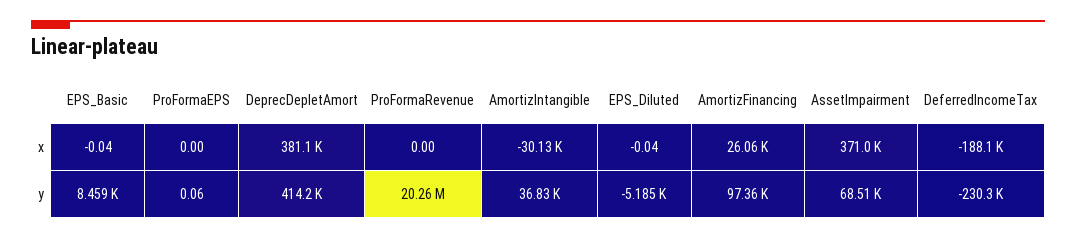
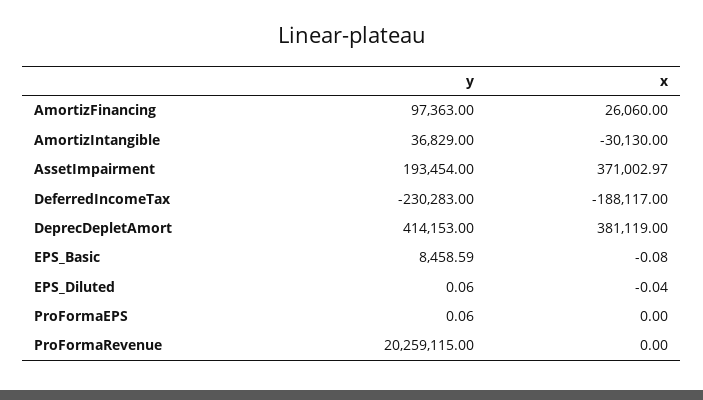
EPS_Basic, x: -0.04 -> -0.08
EPS_Diluted, y: -5185 -> 0.06
AssetImpairment, y: 68510 -> 193454

